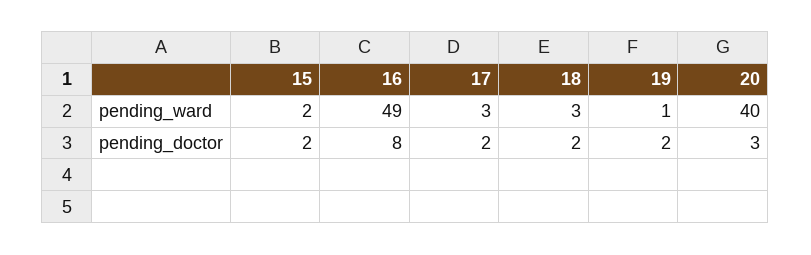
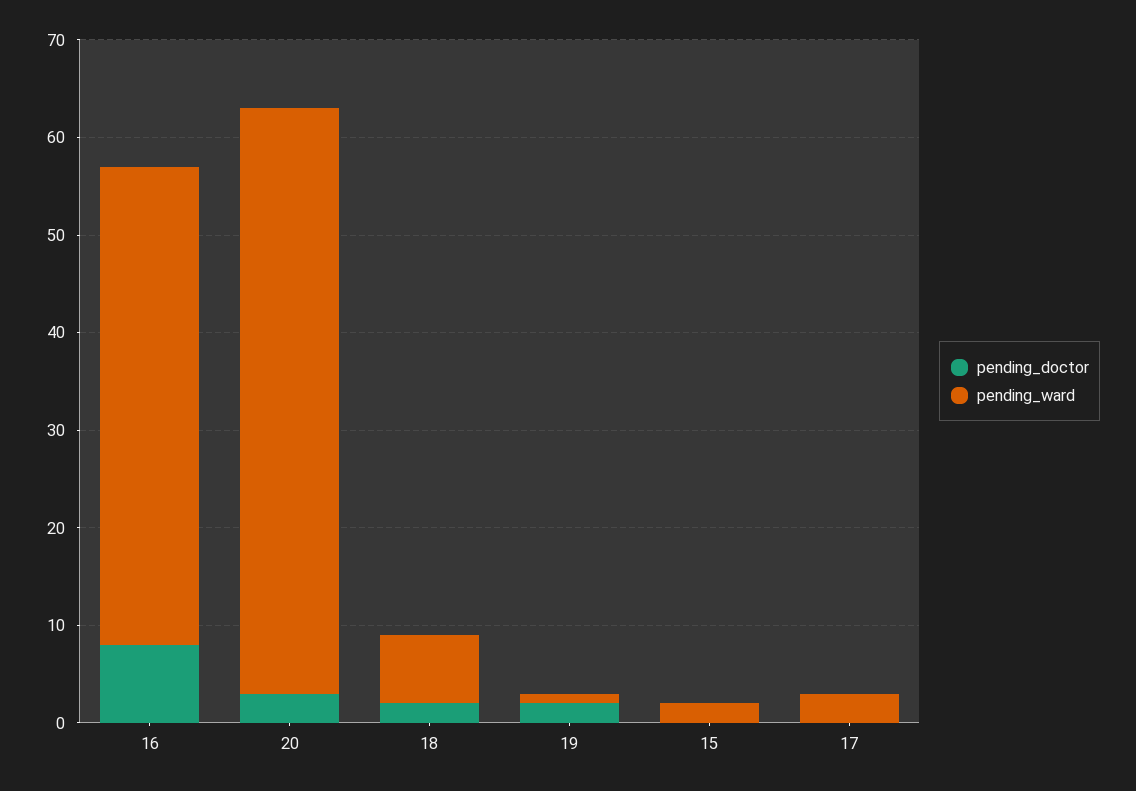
pending_ward, 18: 3 -> 7
pending_ward, 20: 40 -> 60
pending_doctor, 15: 2 -> 0
pending_doctor, 17: 2 -> 0

